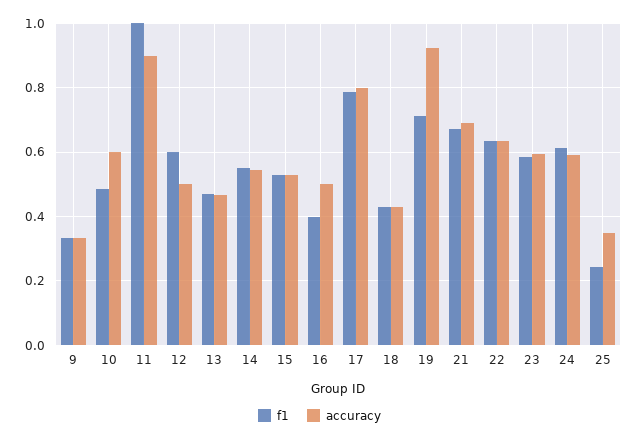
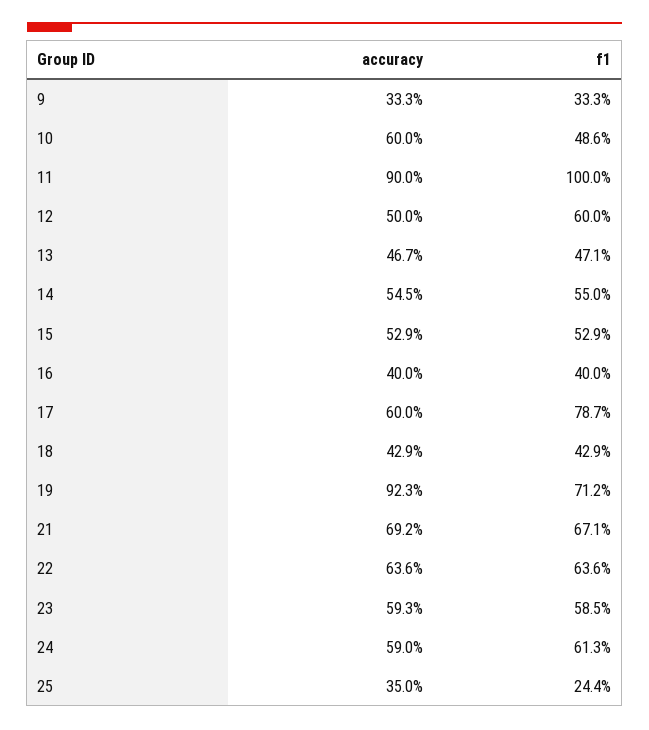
accuracy, 16: 0.5 -> 0.4
accuracy, 17: 0.8 -> 0.6

